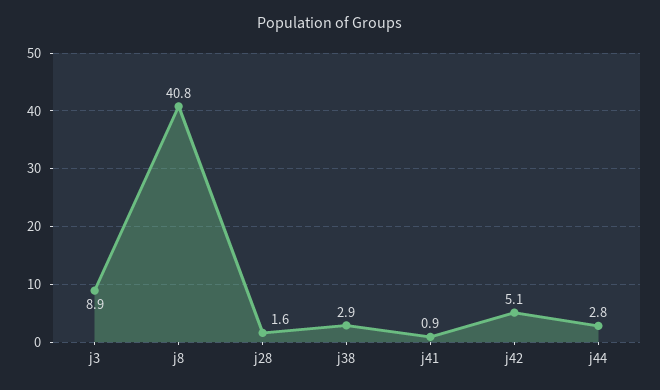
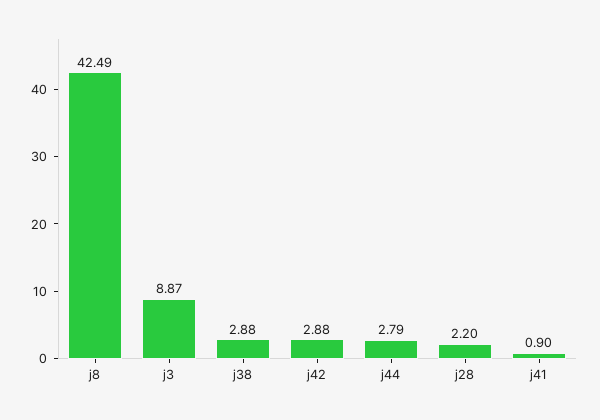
j8: 40.8 -> 42.49
j28: 1.6 -> 2.2
j42: 5.1 -> 2.88

